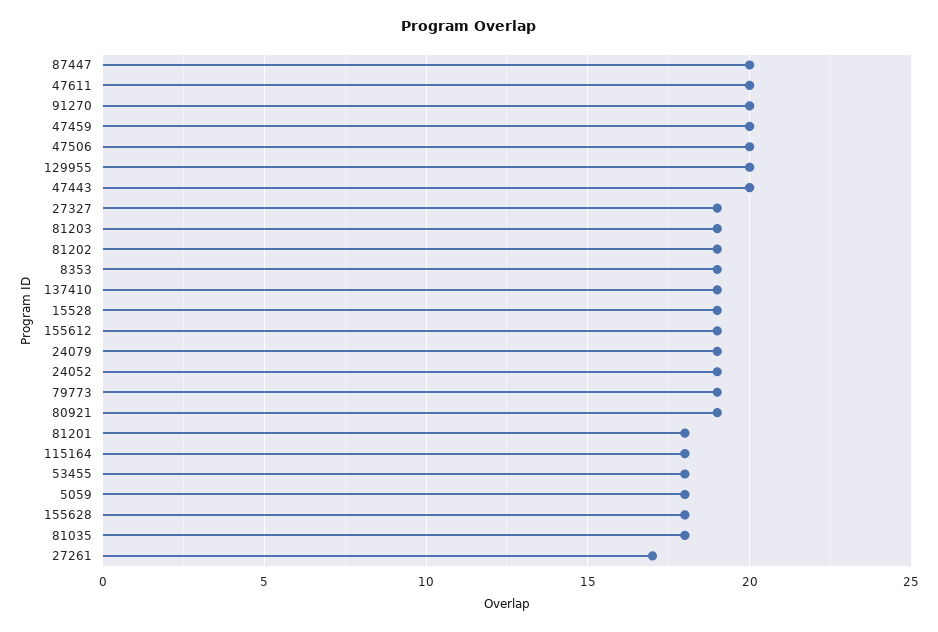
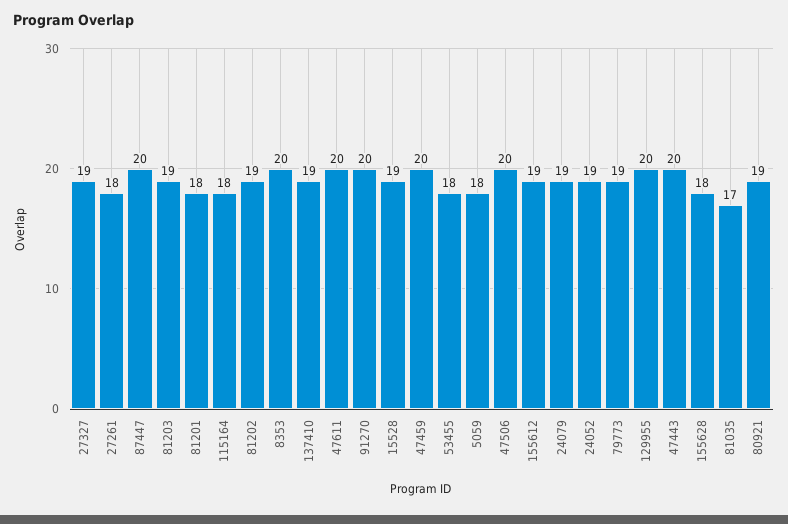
8353: 19 -> 20
81035: 18 -> 17
27261: 17 -> 18

